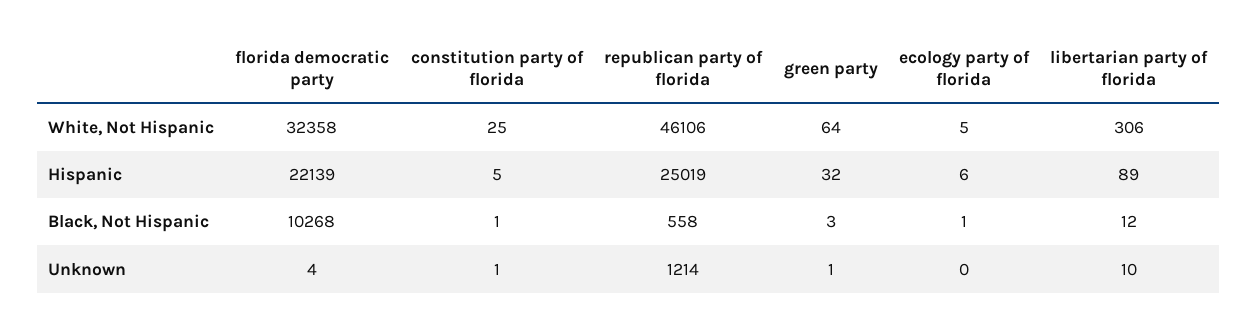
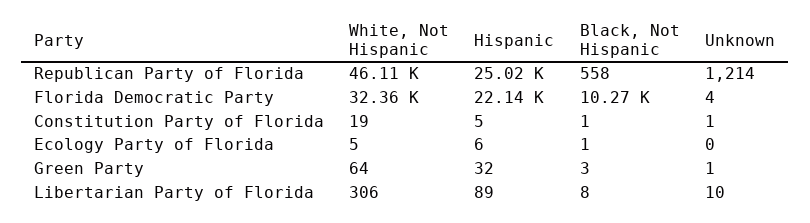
constitution party of florida, White, Not Hispanic: 25 -> 19
libertarian party of florida, Black, Not Hispanic: 12 -> 8

